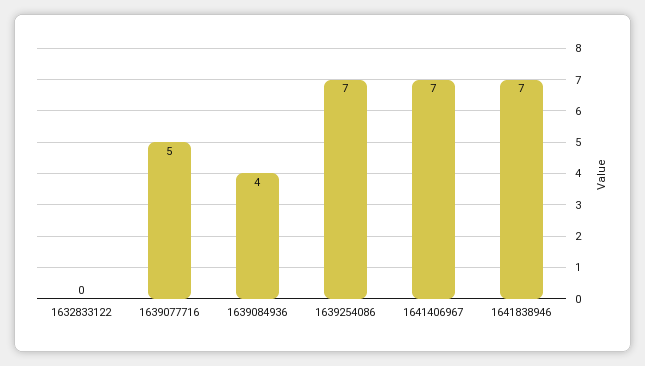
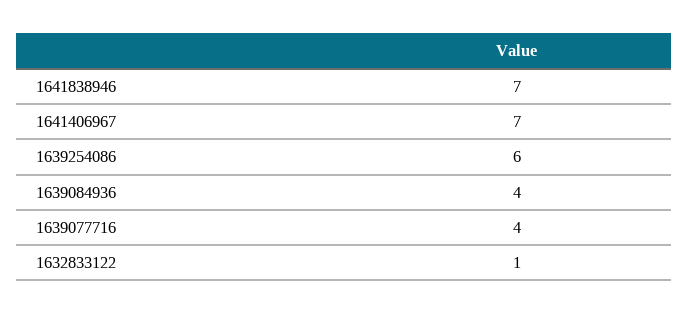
1632833122: 0 -> 1
1639077716: 5 -> 4
1639254086: 7 -> 6

